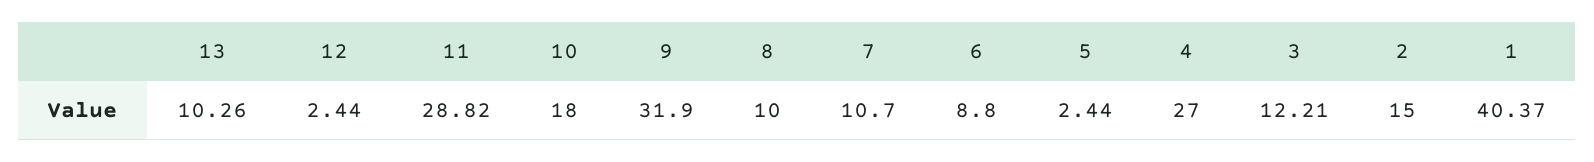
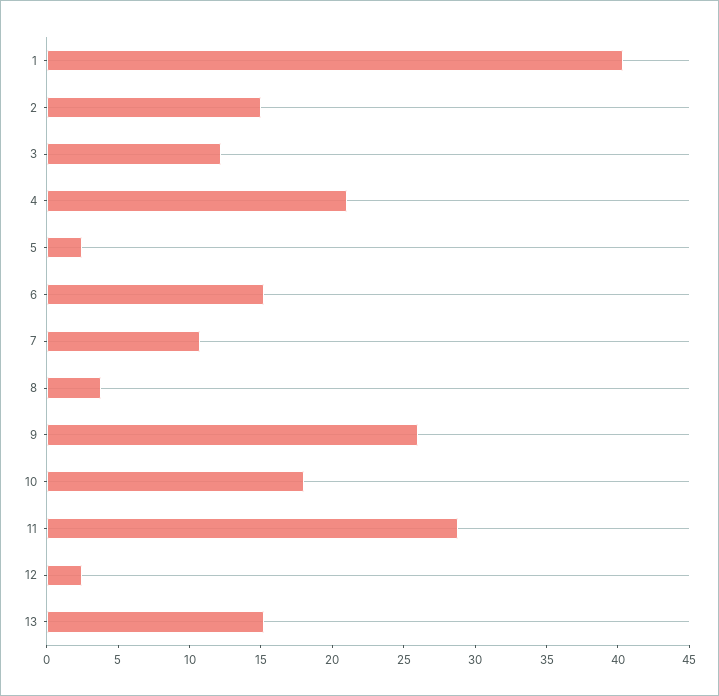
13: 10.26 -> 15
9: 31.9 -> 26
8: 10 -> 4
6: 8.8 -> 15
4: 27 -> 21

